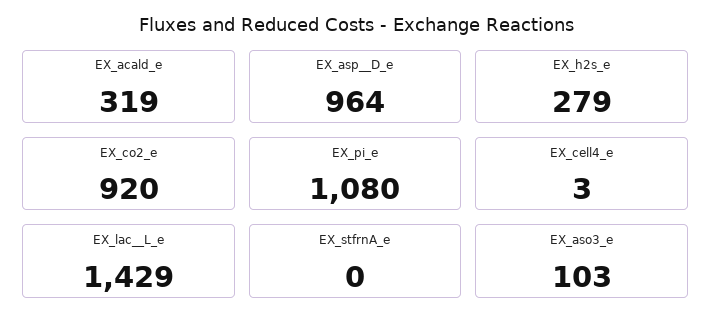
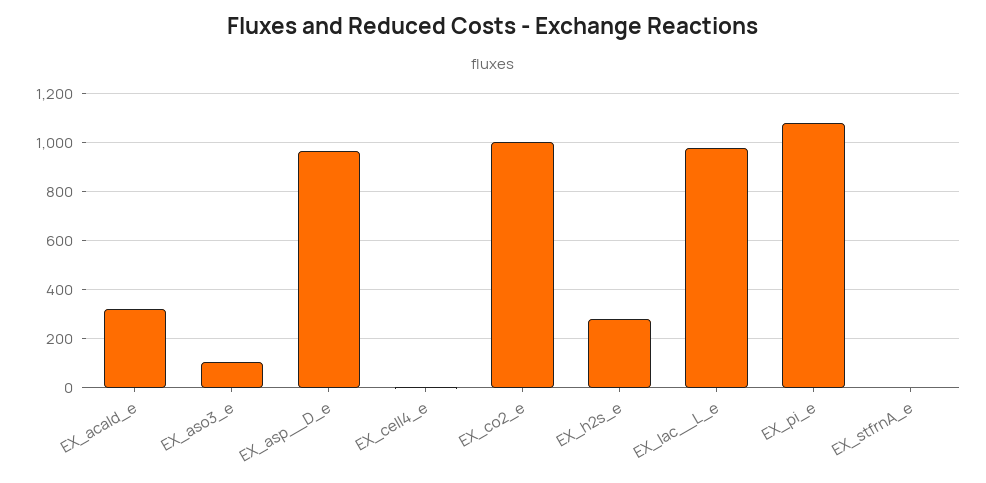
EX_co2_e: 920 -> 1000
EX_lac__L_e: 1429 -> 975

